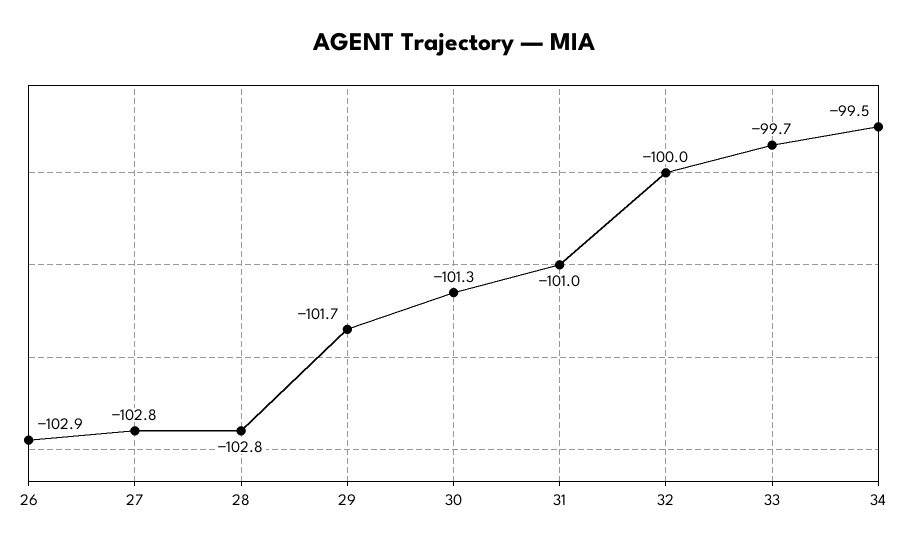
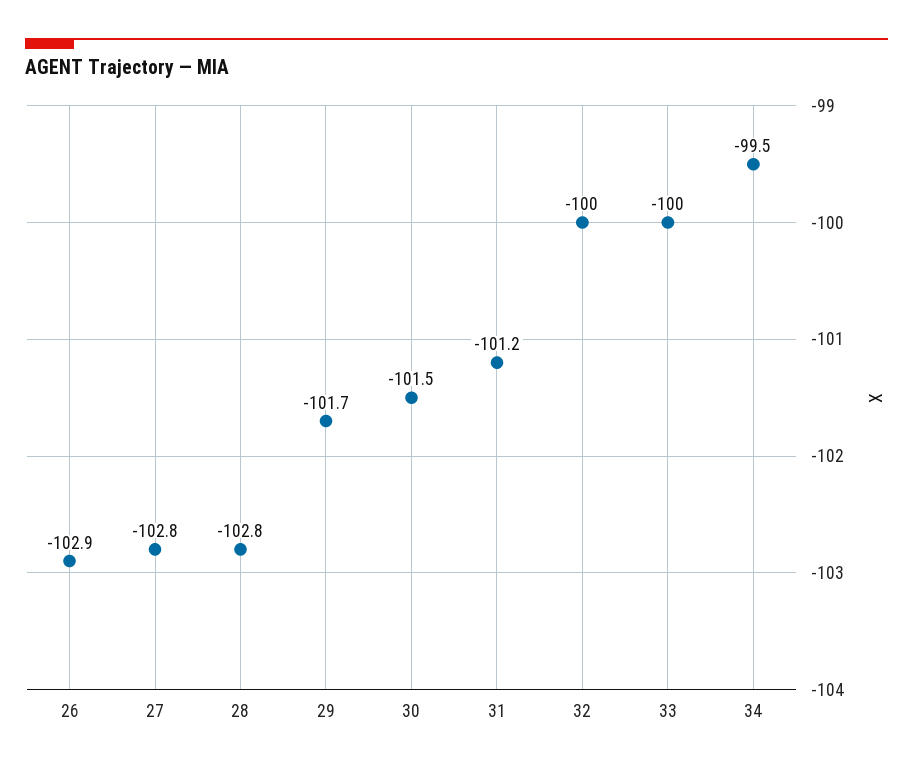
30: -101.3 -> -101.5
31: -101 -> -101.2
33: -99.7 -> -100

